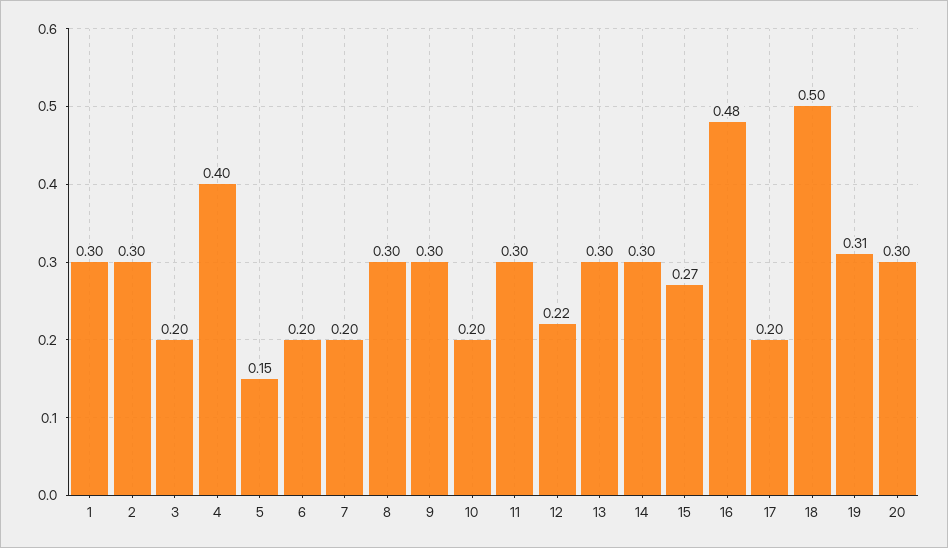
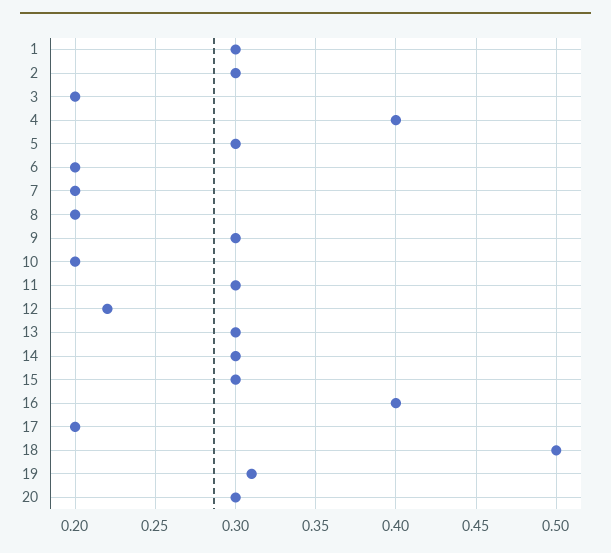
5: 0.15 -> 0.3
8: 0.3 -> 0.2
15: 0.27 -> 0.3
16: 0.48 -> 0.4

